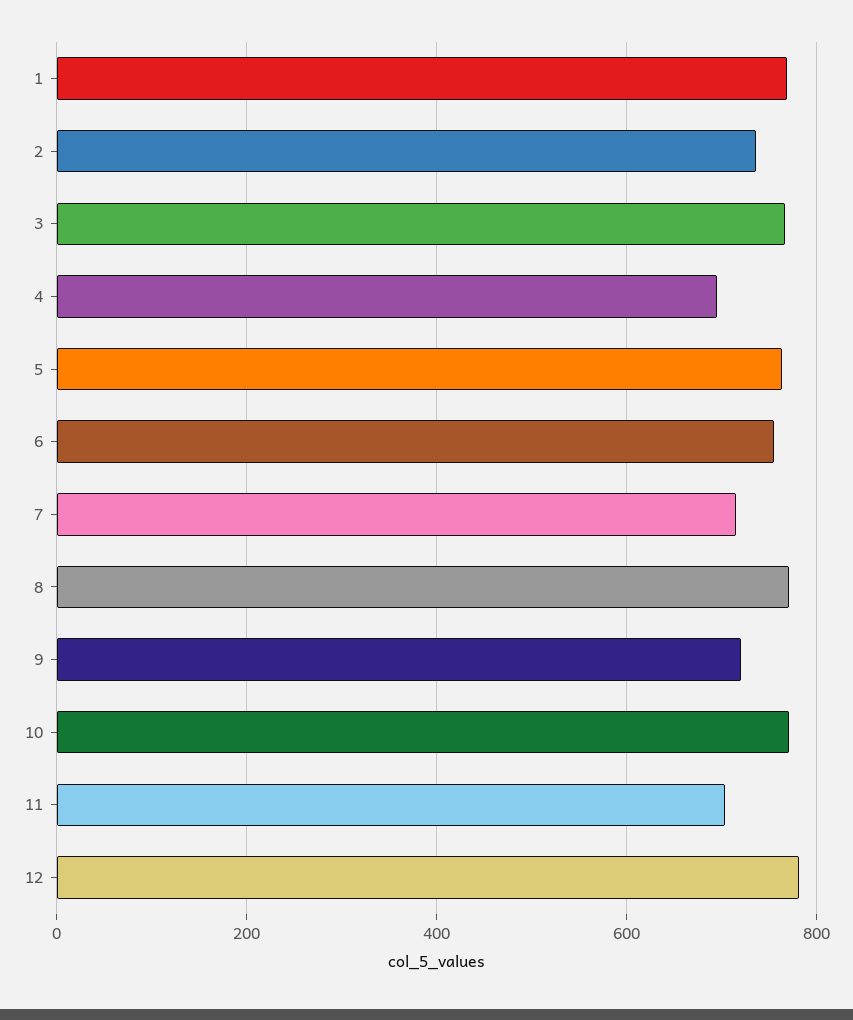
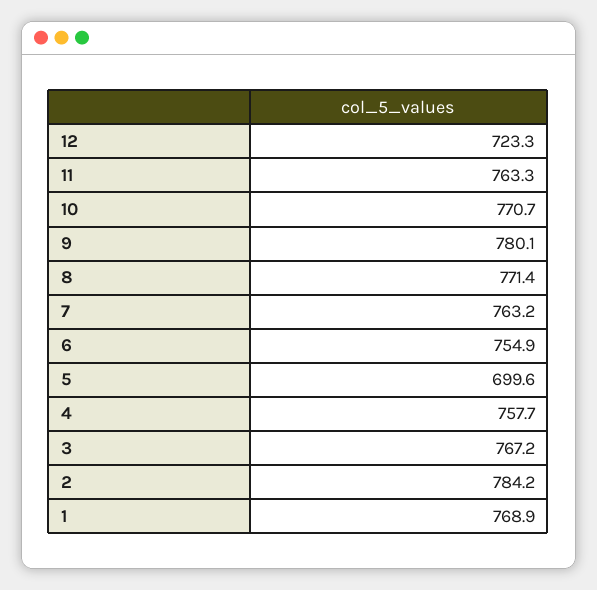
2: 740 -> 784.2
4: 700 -> 757.7
5: 760 -> 699.6
7: 720 -> 763.2
9: 720 -> 780.1
11: 700 -> 763.3
12: 780 -> 723.3

